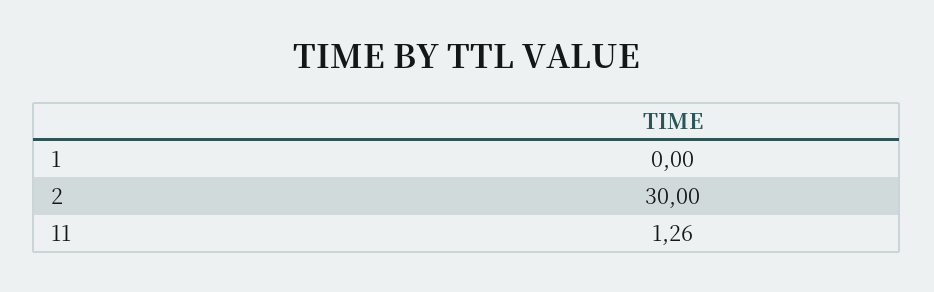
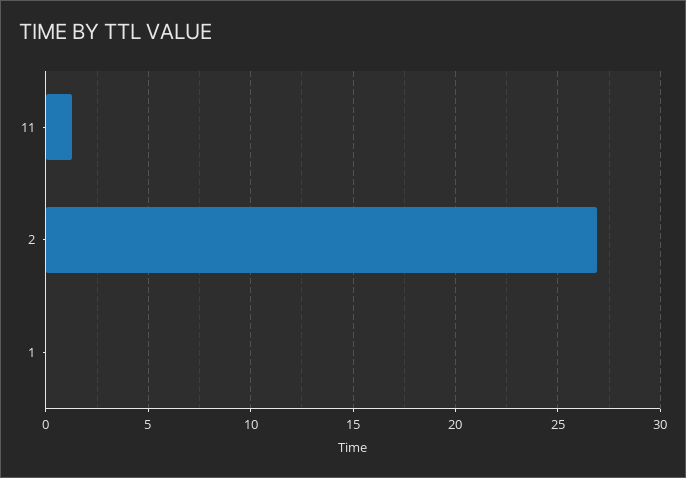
2: 30 -> 27

